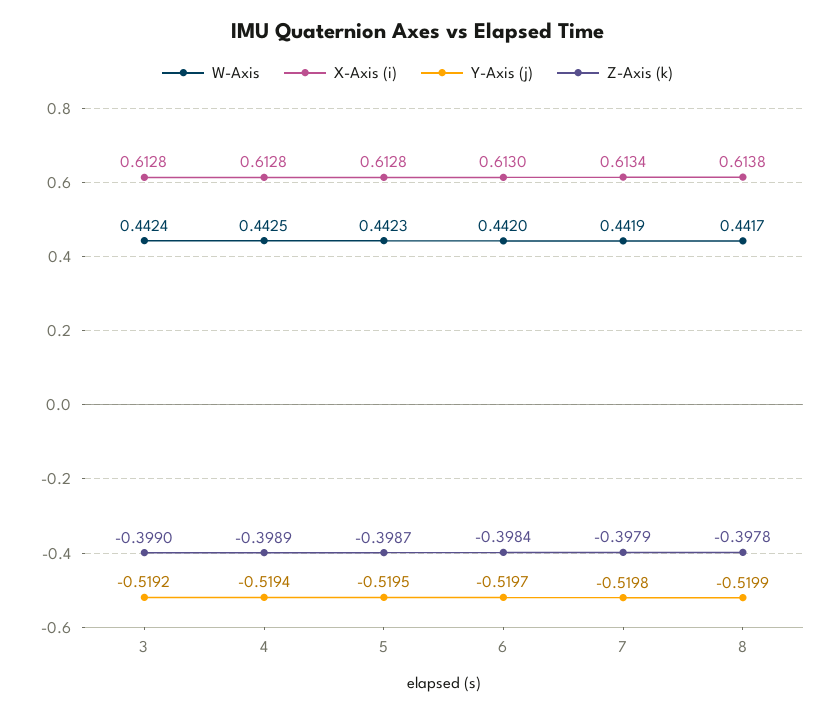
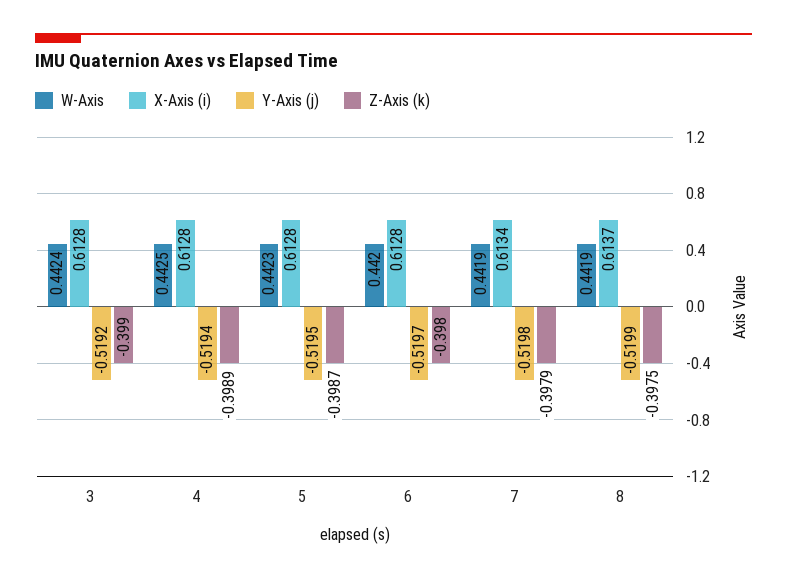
X-Axis (i), 6: 0.613 -> 0.6128
Z-Axis (k), 6: -0.3984 -> -0.398
W-Axis, 8: 0.4417 -> 0.4419
X-Axis (i), 8: 0.6138 -> 0.6137
Z-Axis (k), 8: -0.3978 -> -0.3975

